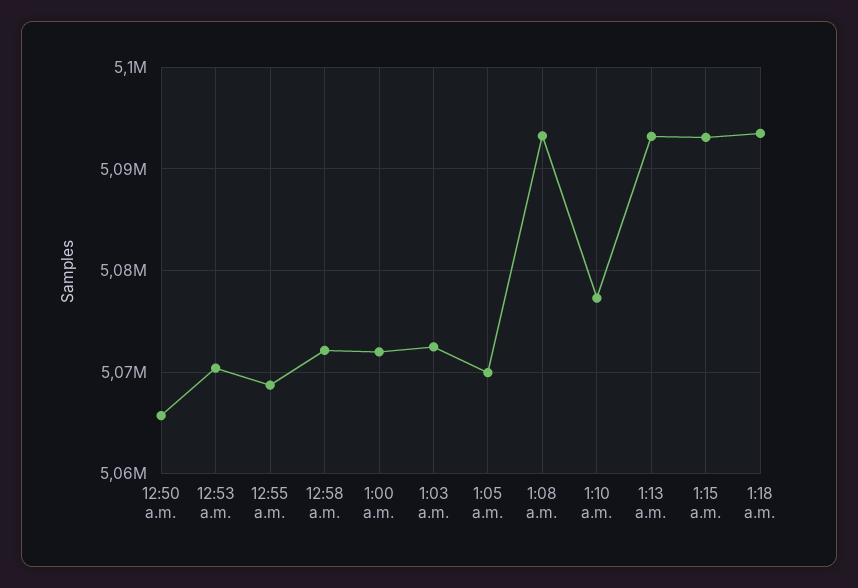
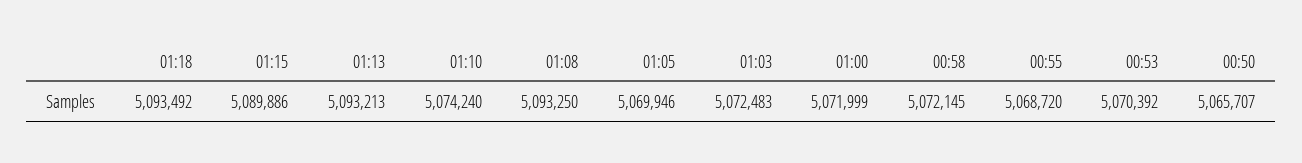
1:10 a.m.: 5077000 -> 5074240
1:15 a.m.: 5093000 -> 5089886

